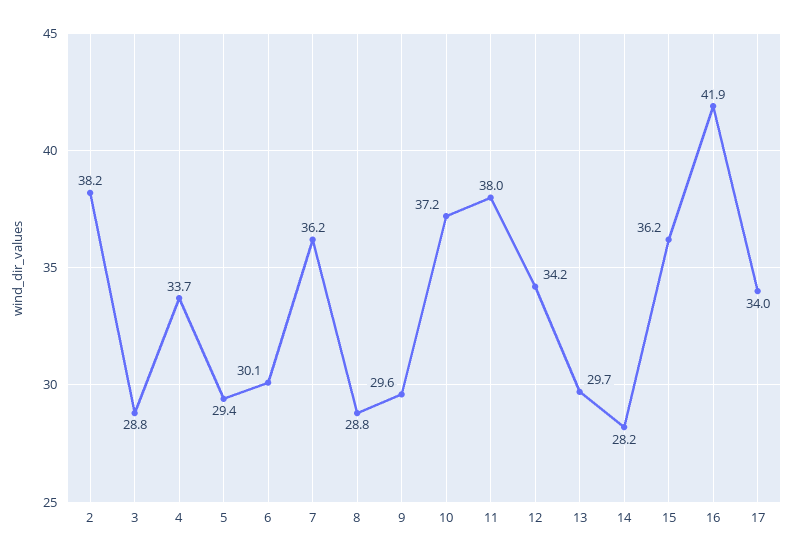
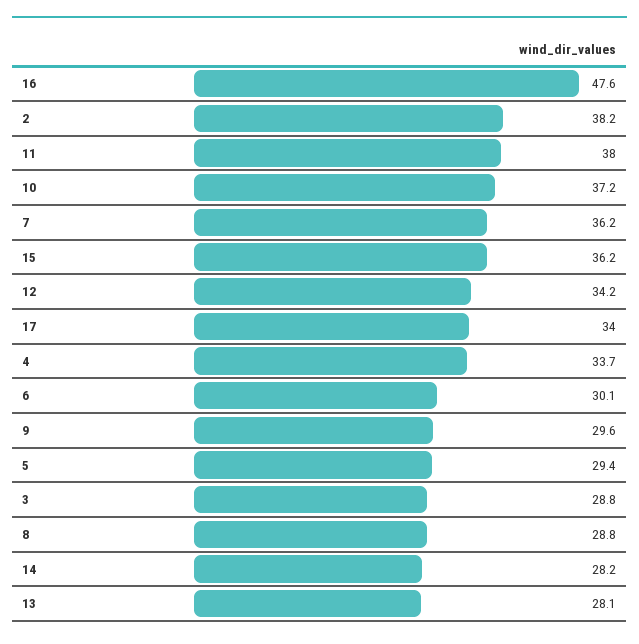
13: 29.7 -> 28.1
16: 41.9 -> 47.6

